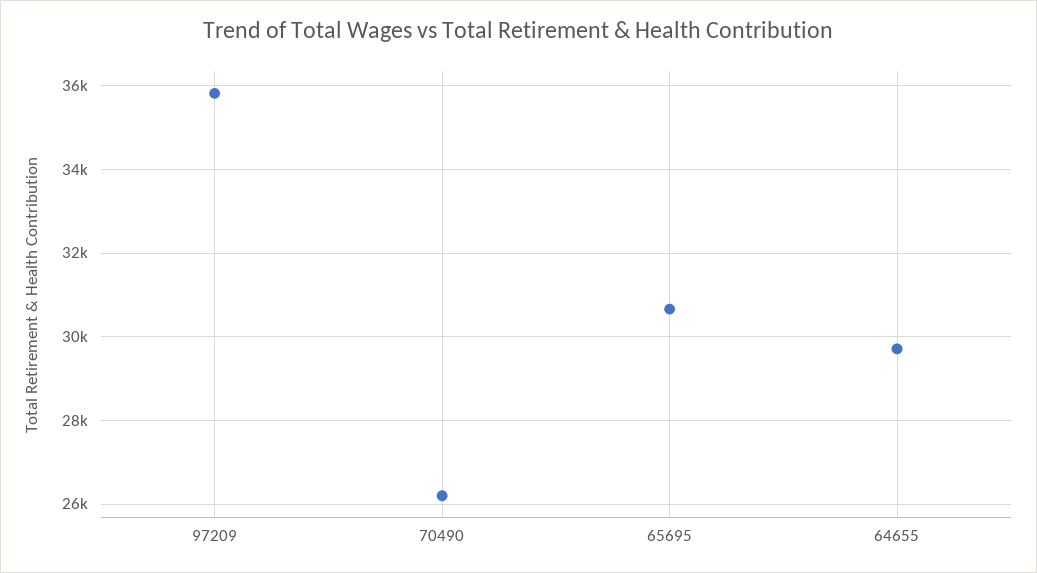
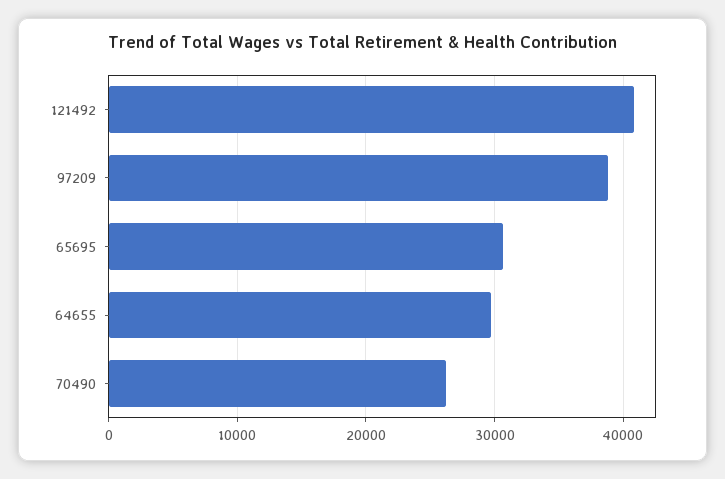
97209: 35800 -> 39000
121492: none -> 41000

